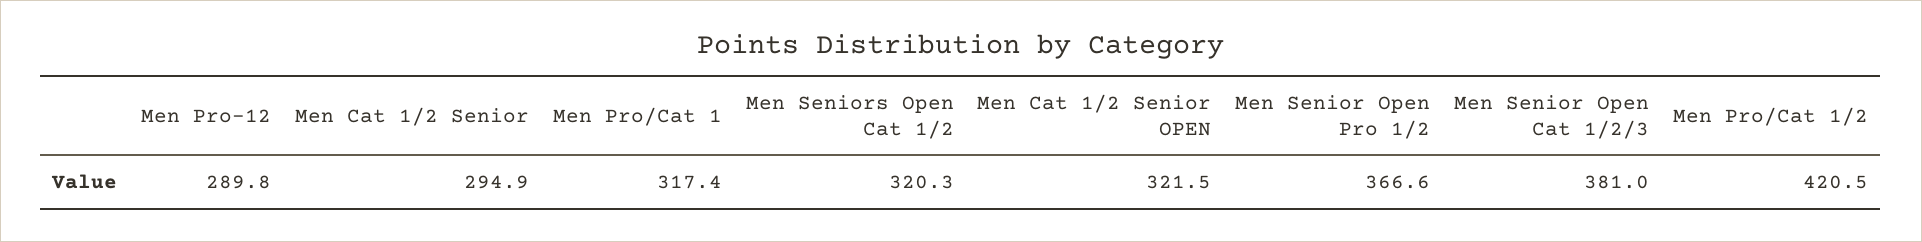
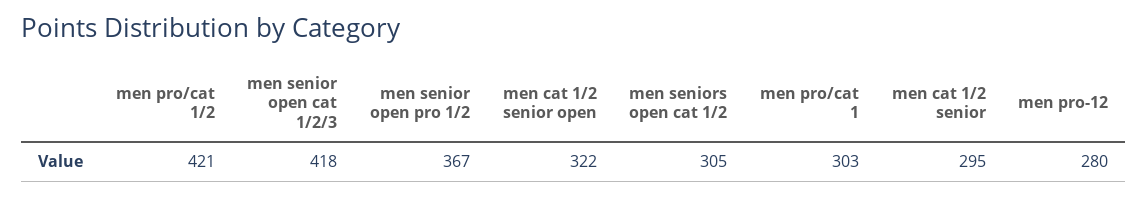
Men Pro-12: 289.8 -> 280
Men Pro/Cat 1: 317.4 -> 303
Men Seniors Open Cat 1/2: 320.3 -> 305
Men Senior Open Cat 1/2/3: 381 -> 418

